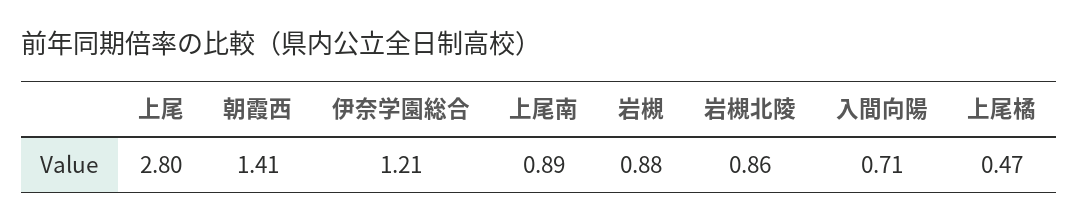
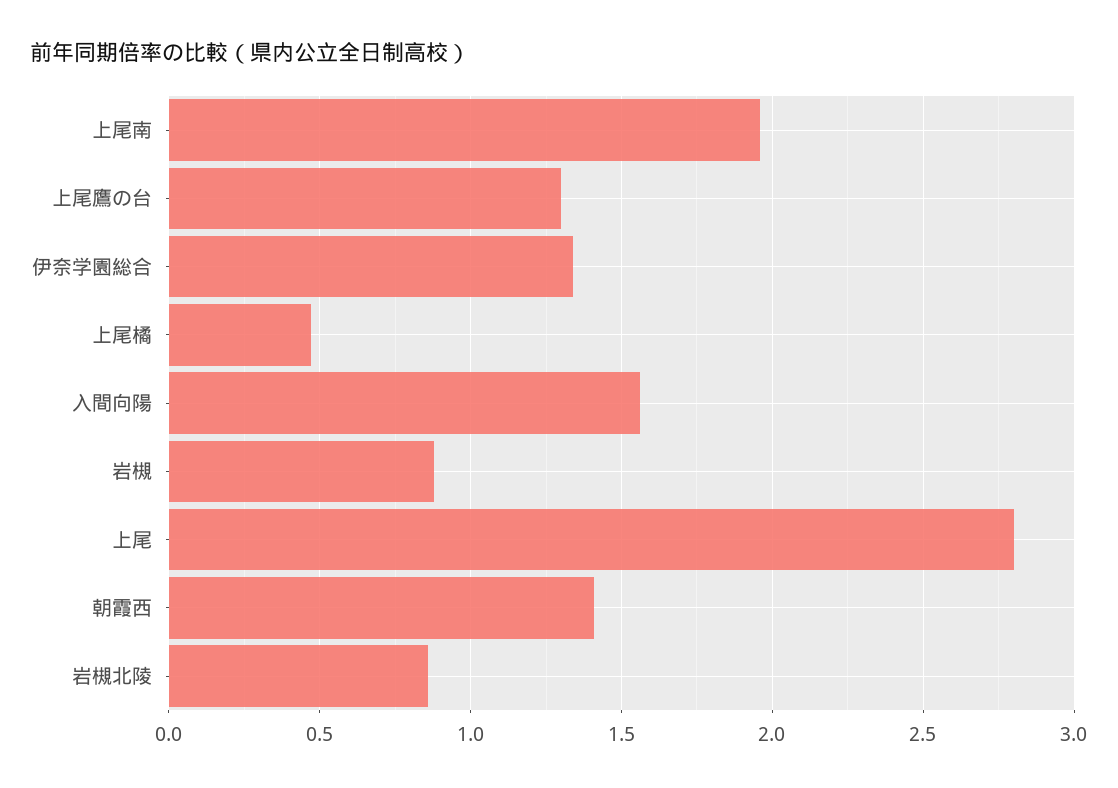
伊奈学園総合: 1.21 -> 1.35
上尾南: 0.89 -> 1.95
入間向陽: 0.71 -> 1.55
上尾鷹の台: none -> 1.3

